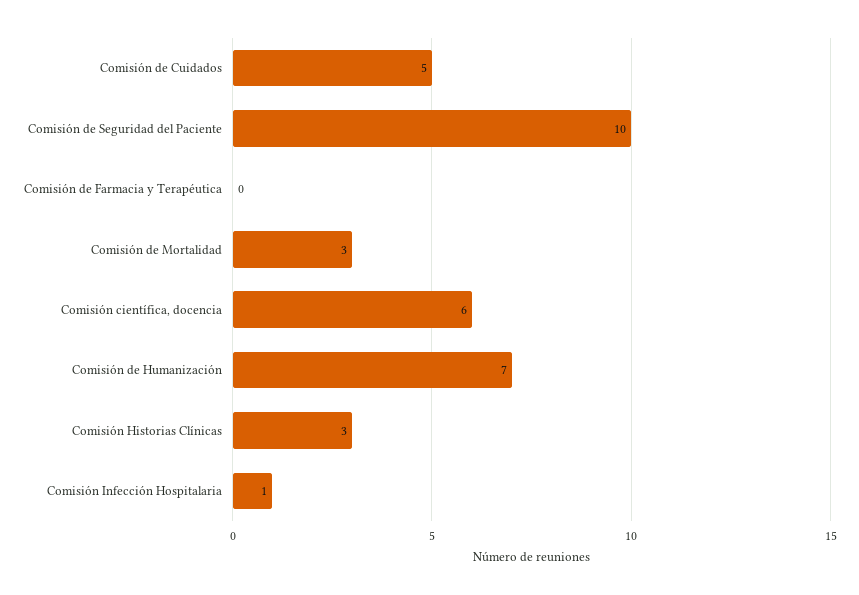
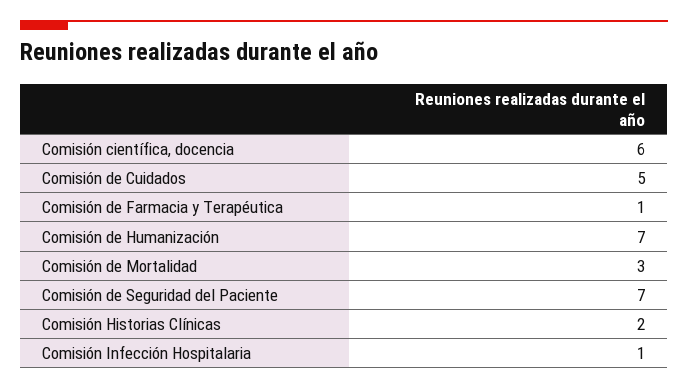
Comisión de Seguridad del Paciente: 10 -> 7
Comisión de Farmacia y Terapéutica: 0 -> 1
Comisión Historias Clínicas: 3 -> 2

